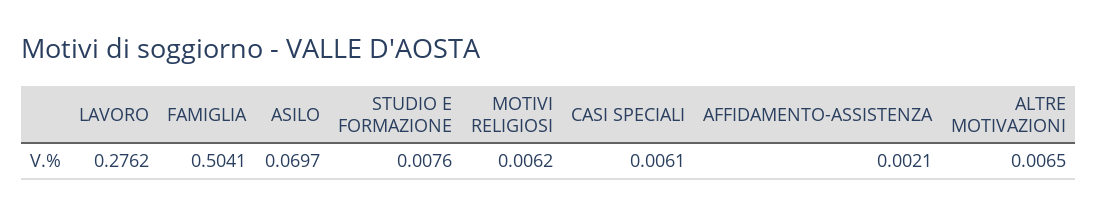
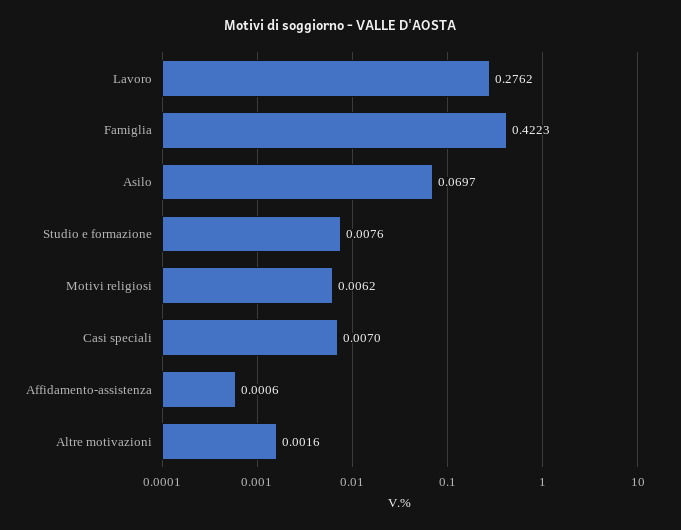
FAMIGLIA: 0.5041 -> 0.4223
CASI SPECIALI: 0.0061 -> 0.007
AFFIDAMENTO-ASSISTENZA: 0.0021 -> 0.0006
ALTRE MOTIVAZIONI: 0.0065 -> 0.0016

